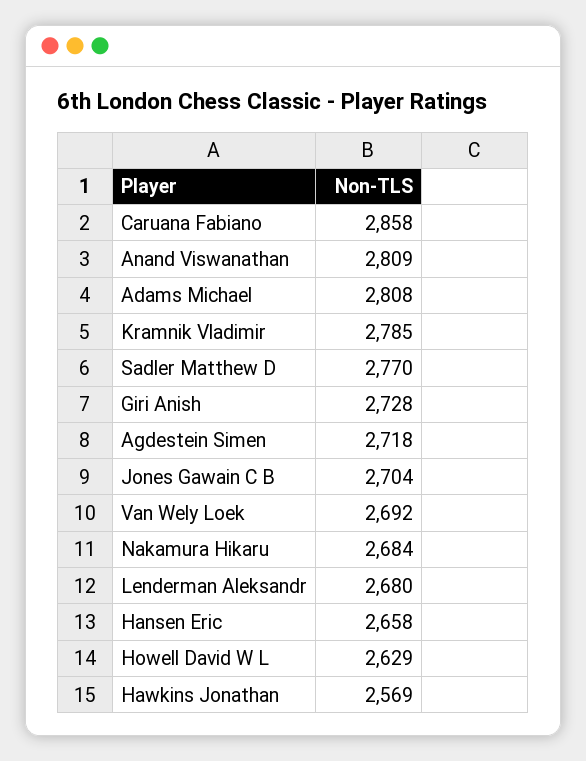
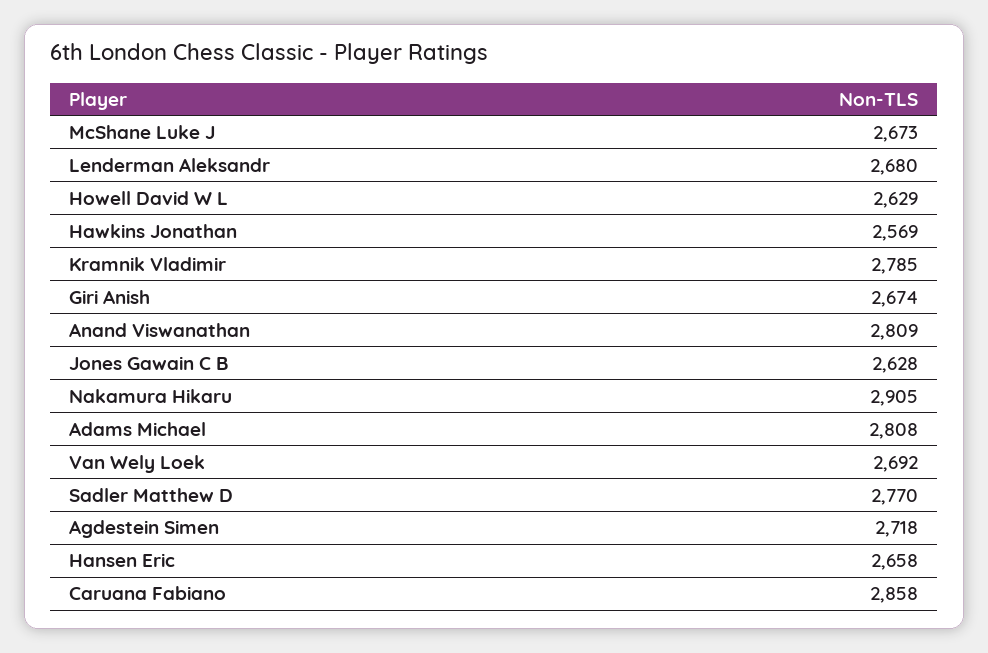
Giri Anish: 2728 -> 2674
Jones Gawain C B: 2704 -> 2628
Nakamura Hikaru: 2684 -> 2905
McShane Luke J: none -> 2673

